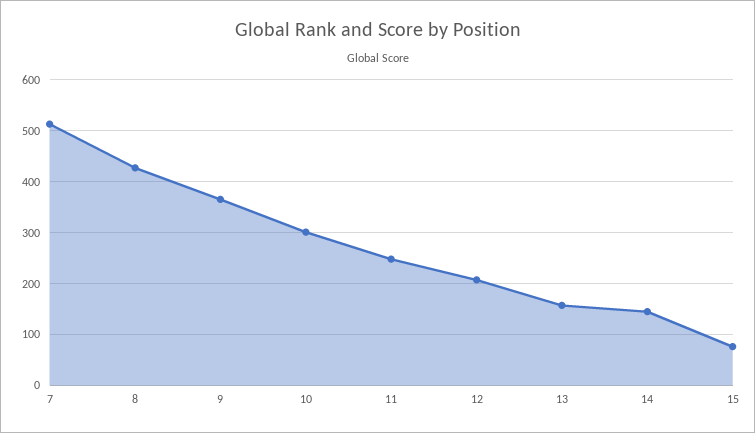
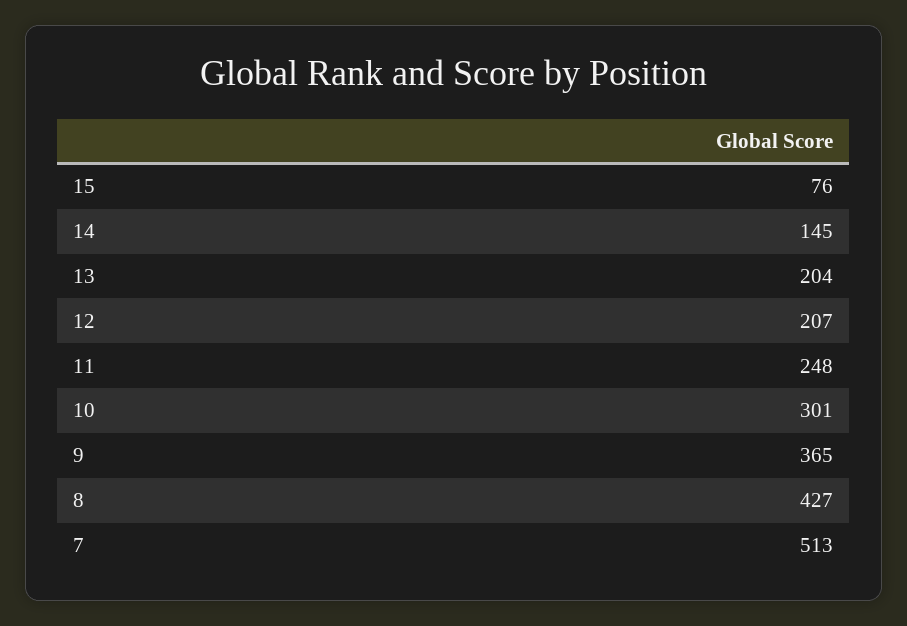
13: 160 -> 204

